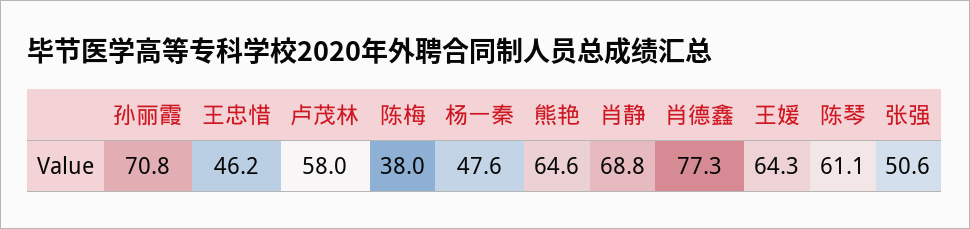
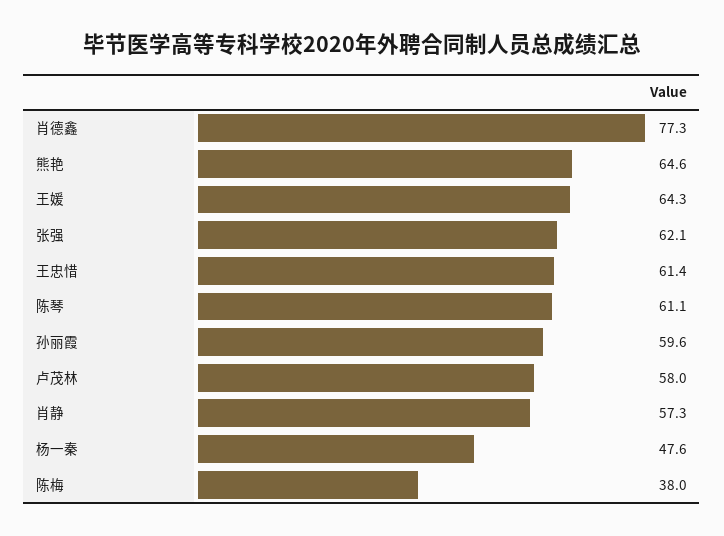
孙丽霞: 70.8 -> 59.6
王忠惜: 46.2 -> 61.4
肖静: 68.8 -> 57.3
张强: 50.6 -> 62.1

